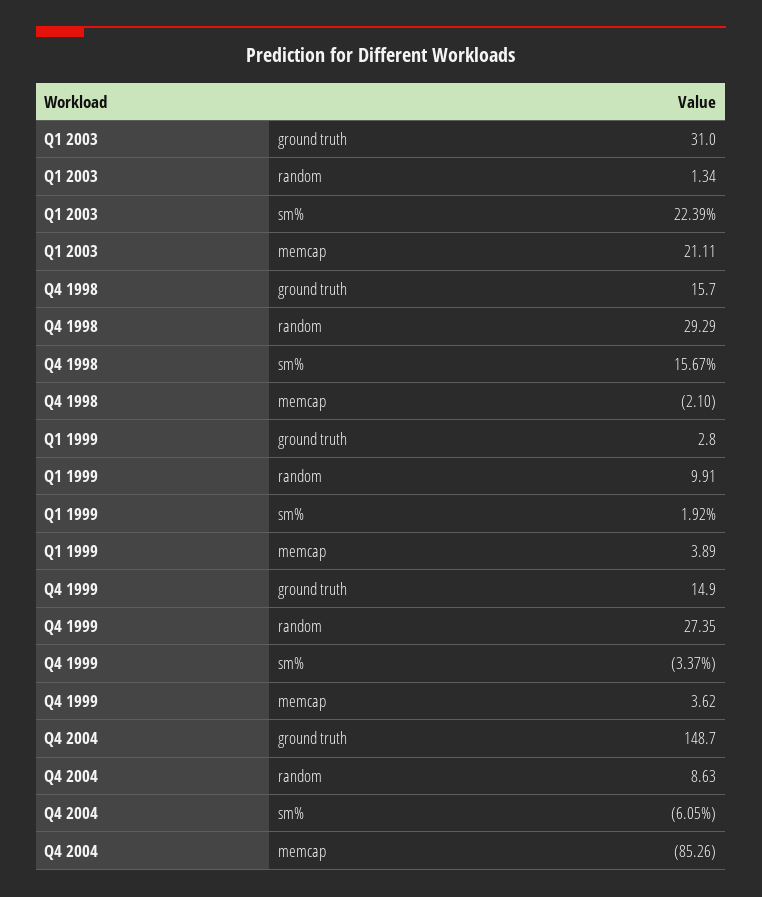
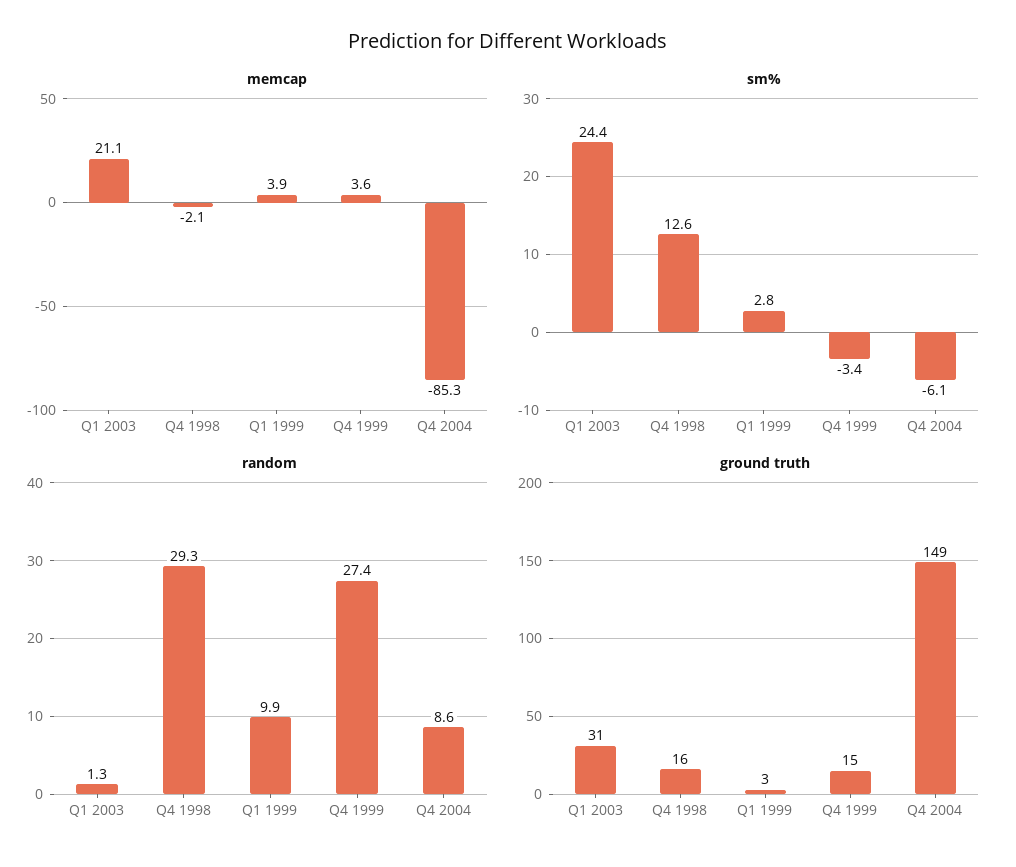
sm%, Q1 2003: 22.39 -> 24.4
sm%, Q4 1998: 15.67 -> 12.6
sm%, Q1 1999: 1.92 -> 2.8

